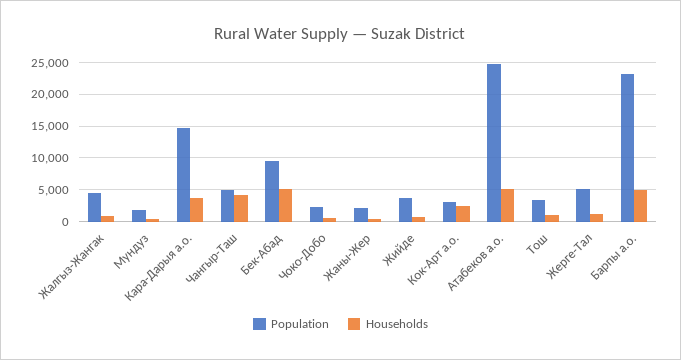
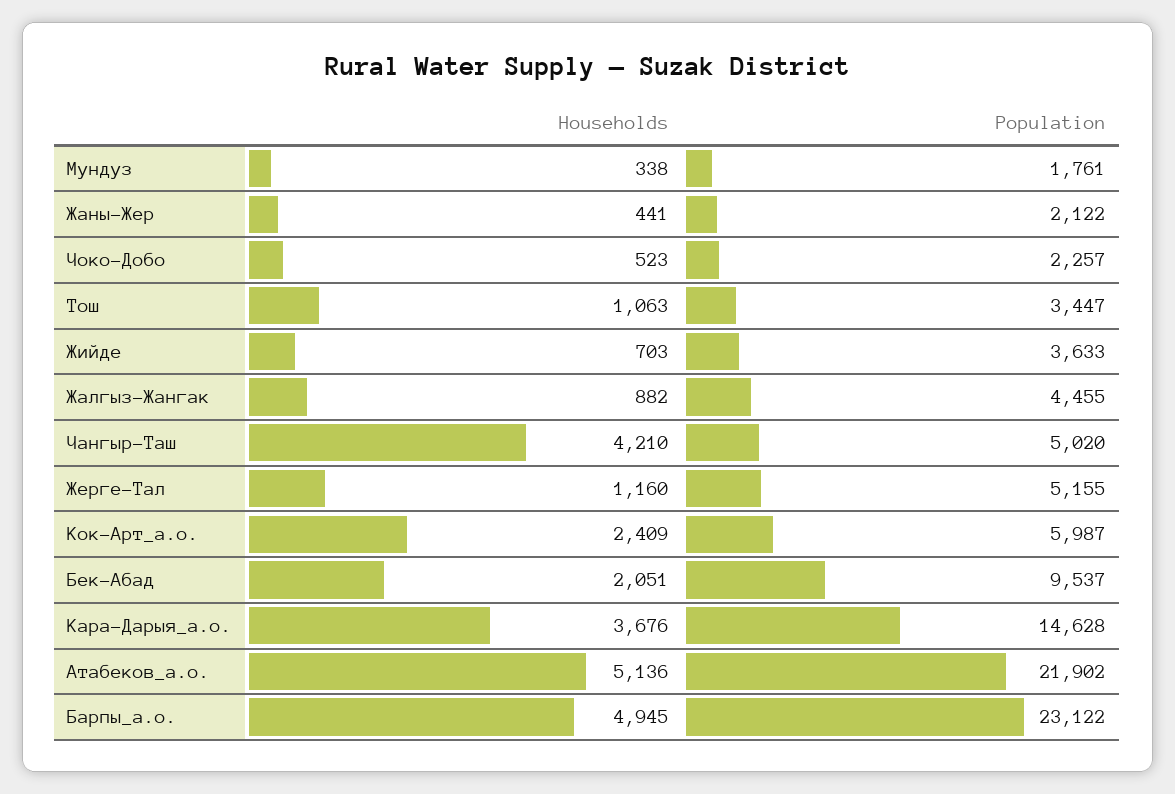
Households, Бек-Абад: 5000 -> 2051
Population, Кок-Арт а.о.: 3000 -> 5987
Population, Атабеков а.о.: 25000 -> 21902

